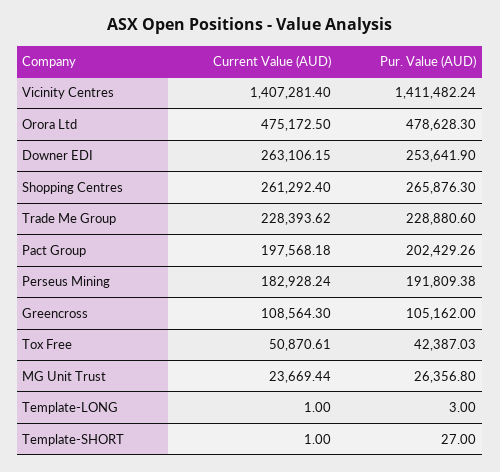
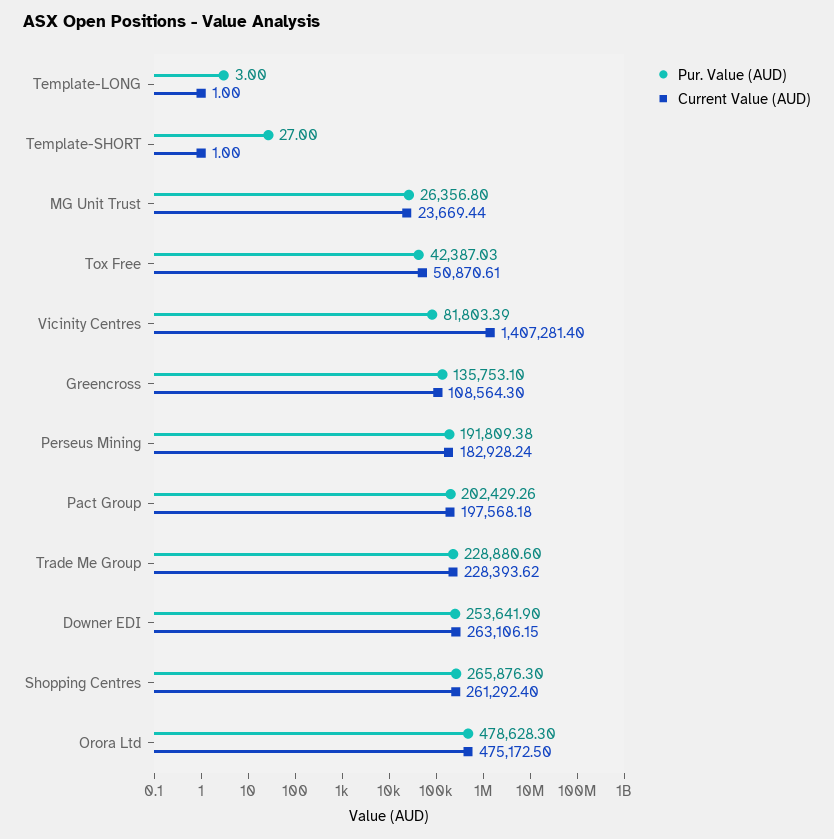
Pur. Value (AUD), Vicinity Centres: 1411482.24 -> 81803.39
Pur. Value (AUD), Greencross: 105162 -> 135753.1

